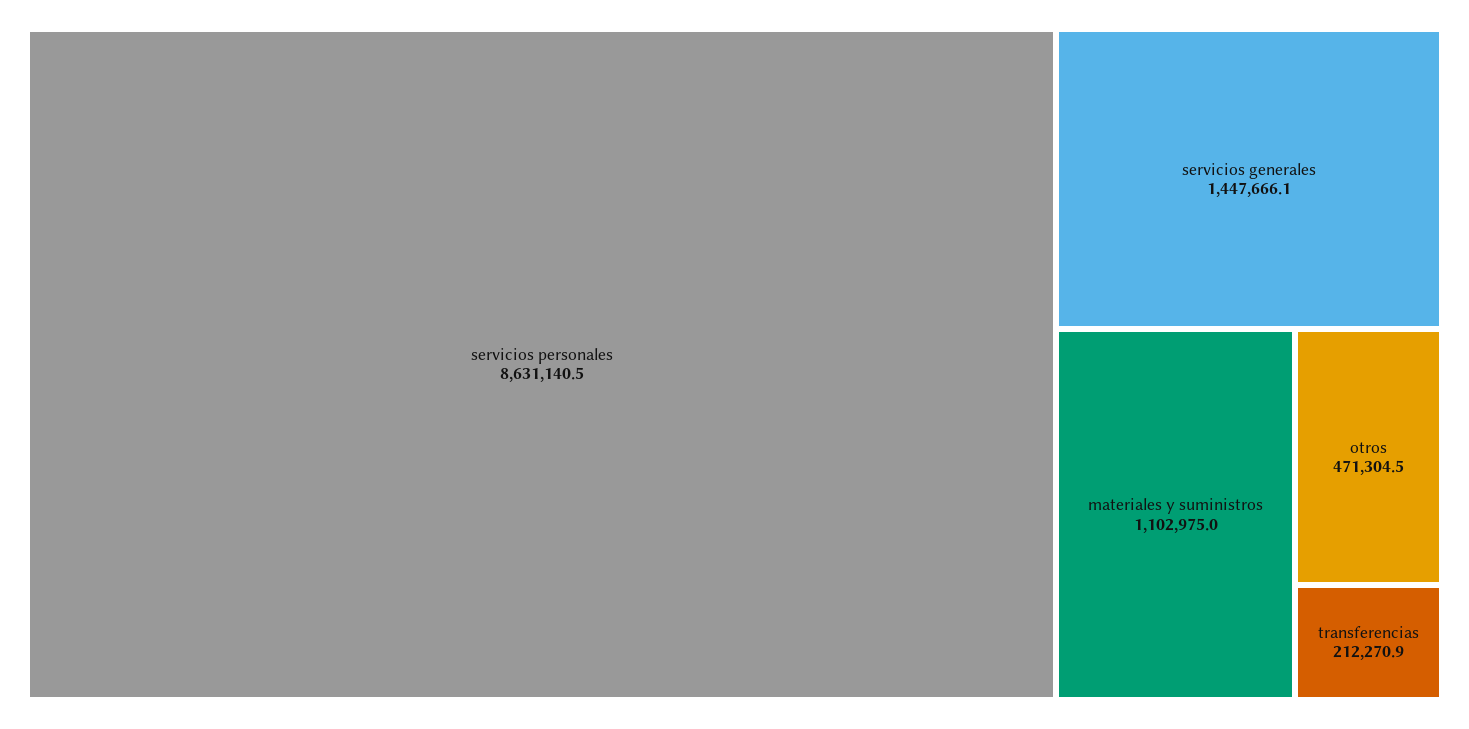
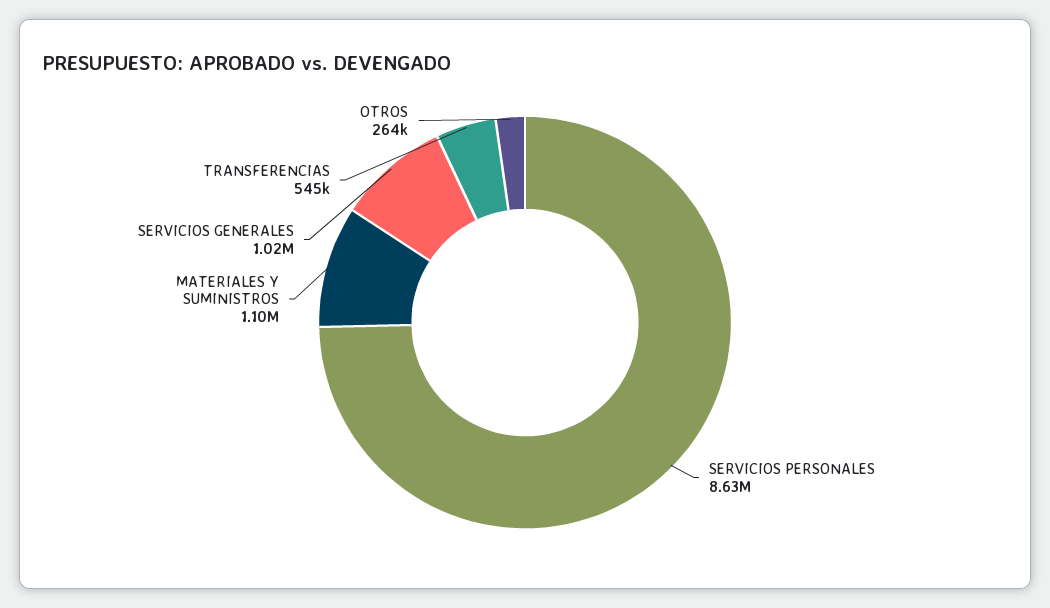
servicios generales: 1447666.1 -> 1020000
otros: 471304.5 -> 264000
transferencias: 212270.9 -> 545000

